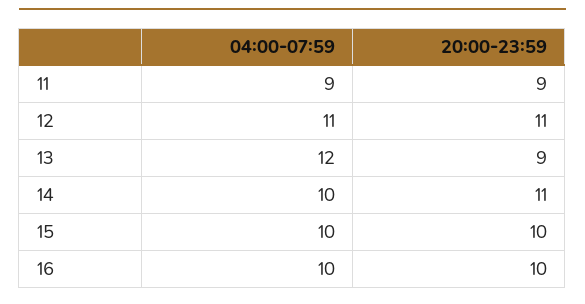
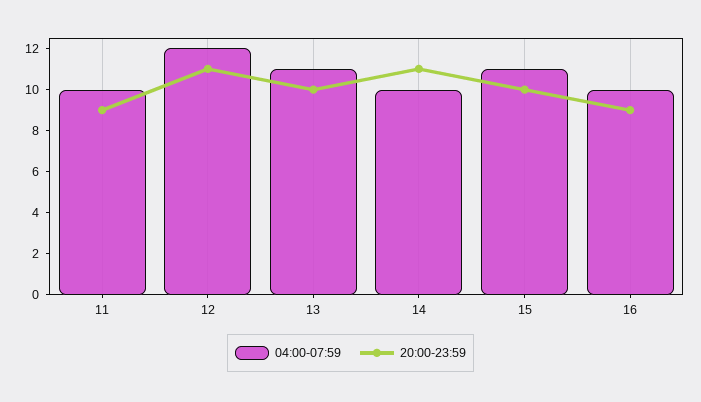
04:00-07:59, 11: 9 -> 10
04:00-07:59, 12: 11 -> 12
04:00-07:59, 13: 12 -> 11
20:00-23:59, 13: 9 -> 10
04:00-07:59, 15: 10 -> 11
20:00-23:59, 16: 10 -> 9

